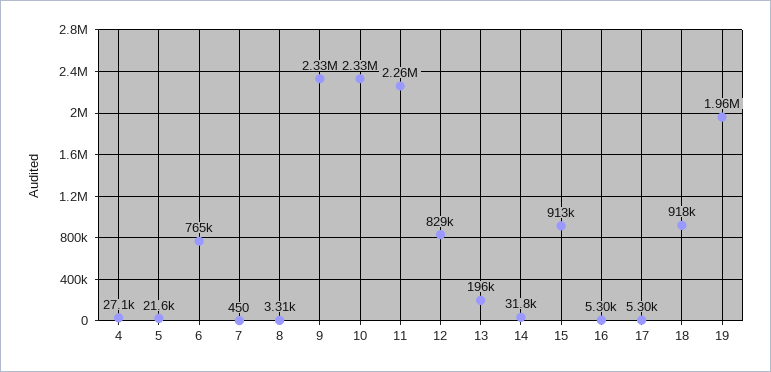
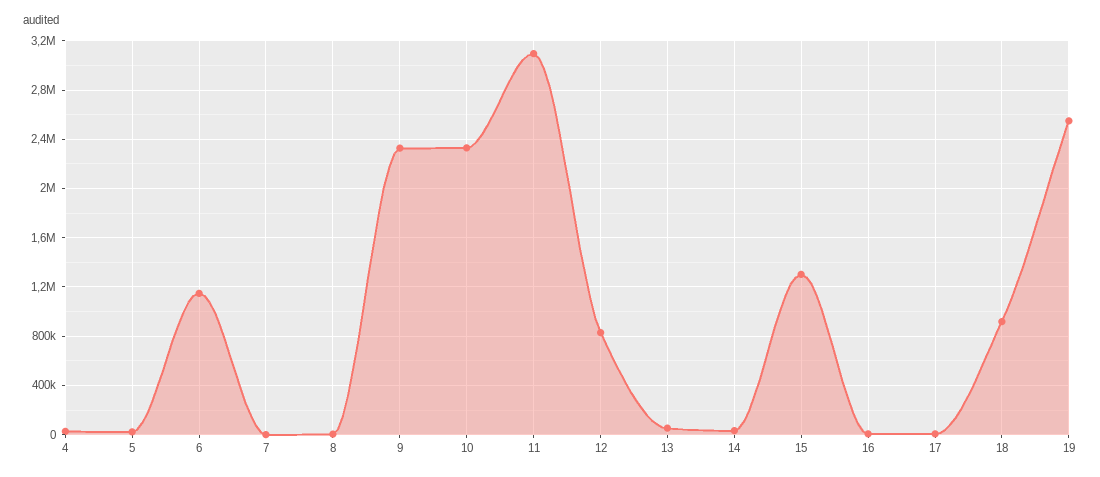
6: 765000 -> 1150000
11: 2260000 -> 3100000
13: 196000 -> 50000
15: 913000 -> 1300000
19: 1960000 -> 2550000

